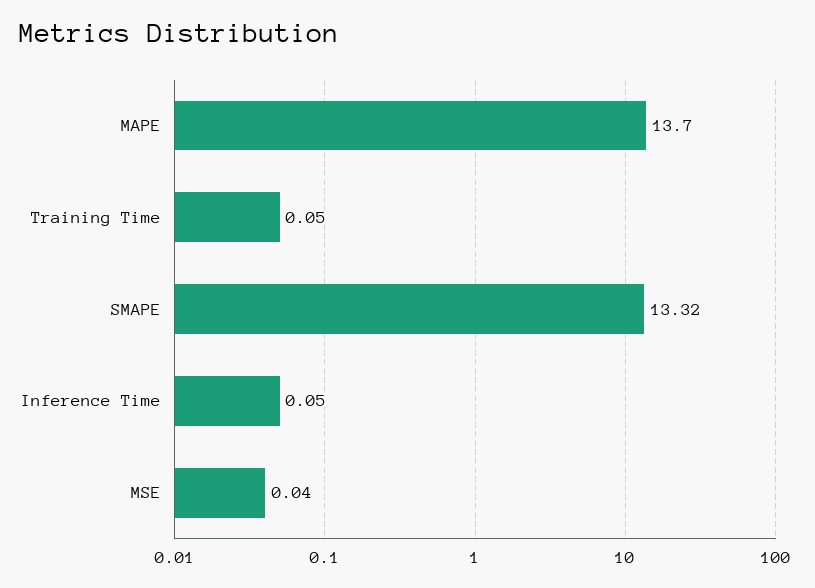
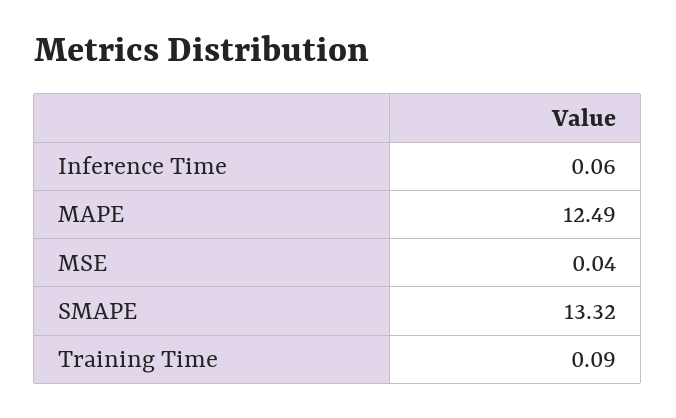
MAPE: 13.7 -> 12.49
Training Time: 0.05 -> 0.09
Inference Time: 0.05 -> 0.06

